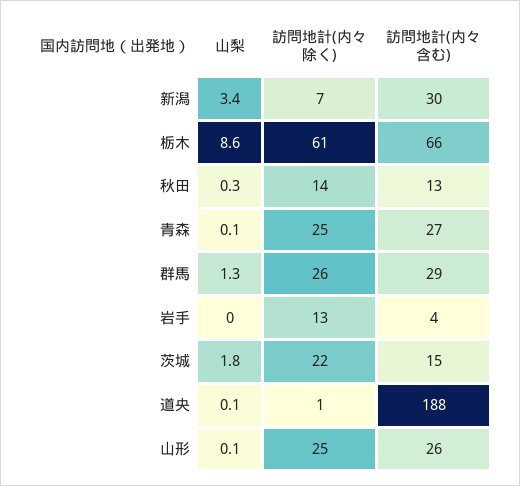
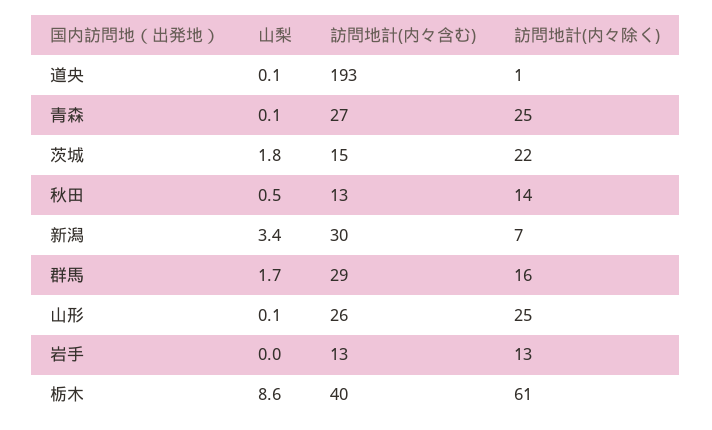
訪問地計(内々含む), 栃木: 66 -> 40
山梨, 秋田: 0.3 -> 0.5
山梨, 群馬: 1.3 -> 1.7
訪問地計(内々除く), 群馬: 26 -> 16
訪問地計(内々含む), 岩手: 4 -> 13
訪問地計(内々含む), 道央: 188 -> 193

